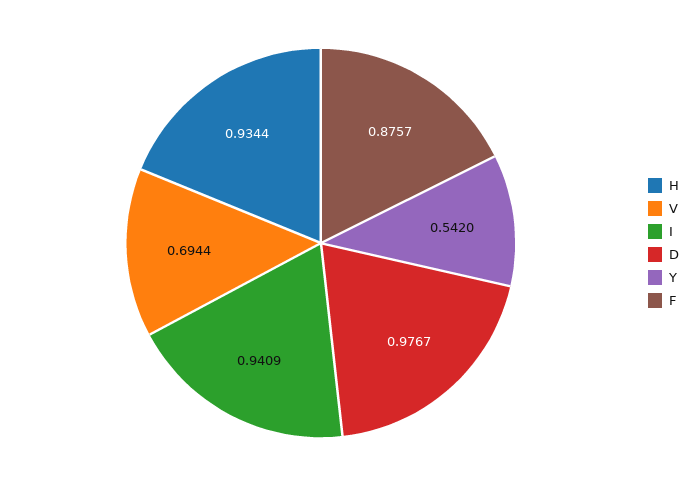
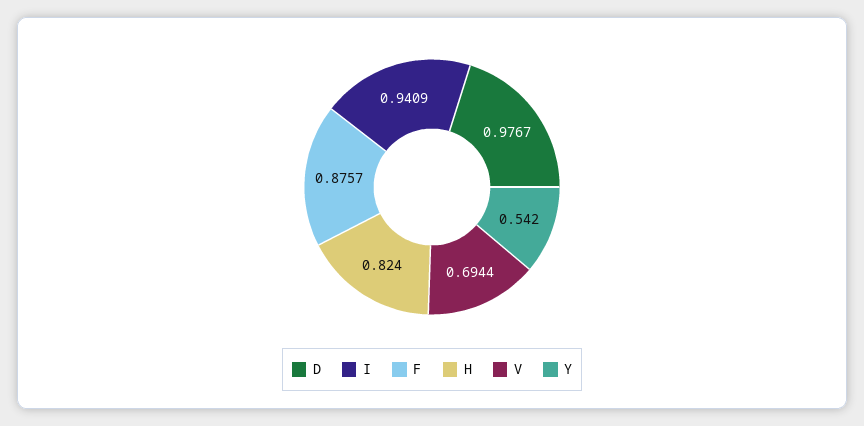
H: 0.9344 -> 0.824

